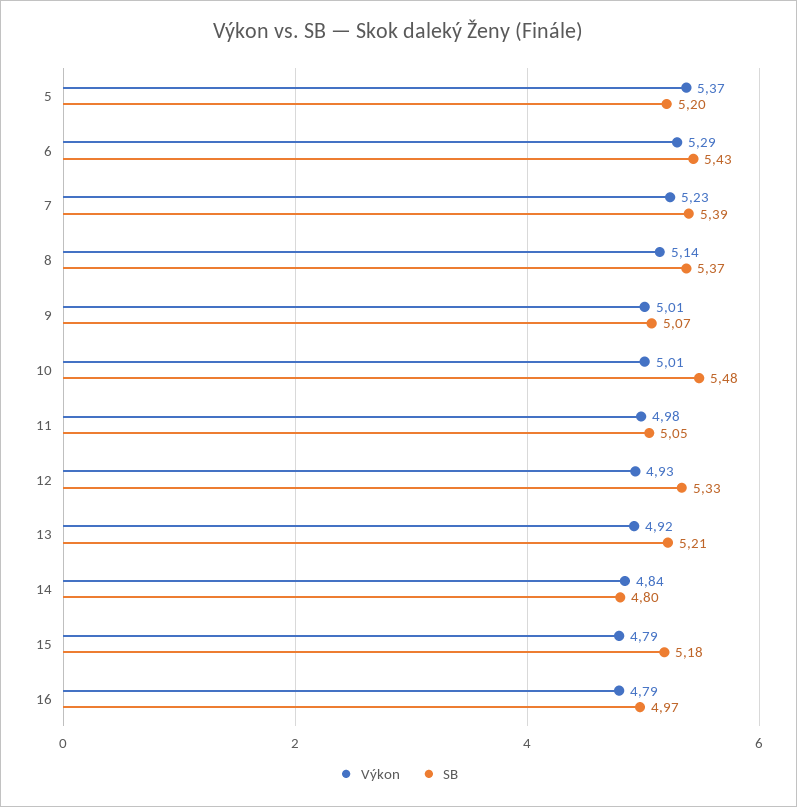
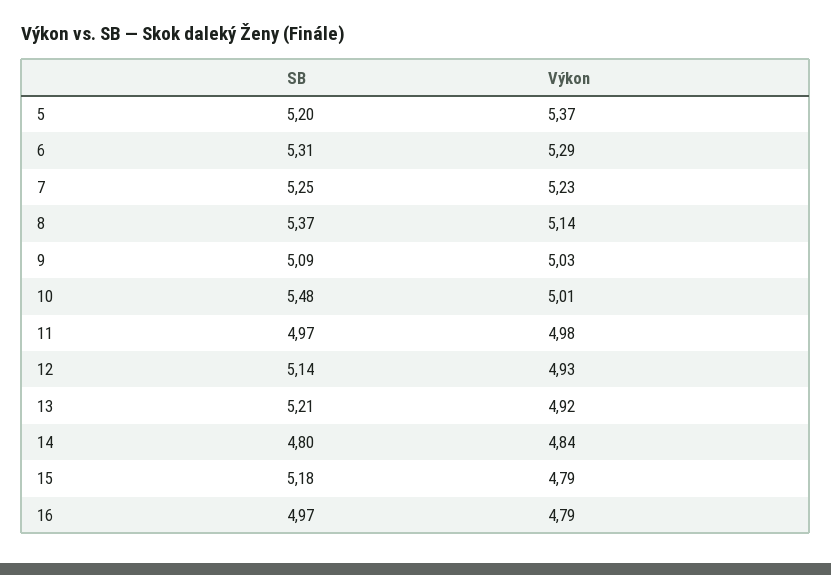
SB, 6: 5.43 -> 5.31
SB, 7: 5.39 -> 5.25
Výkon, 9: 5.01 -> 5.03
SB, 9: 5.07 -> 5.09
SB, 11: 5.05 -> 4.97
SB, 12: 5.33 -> 5.14

